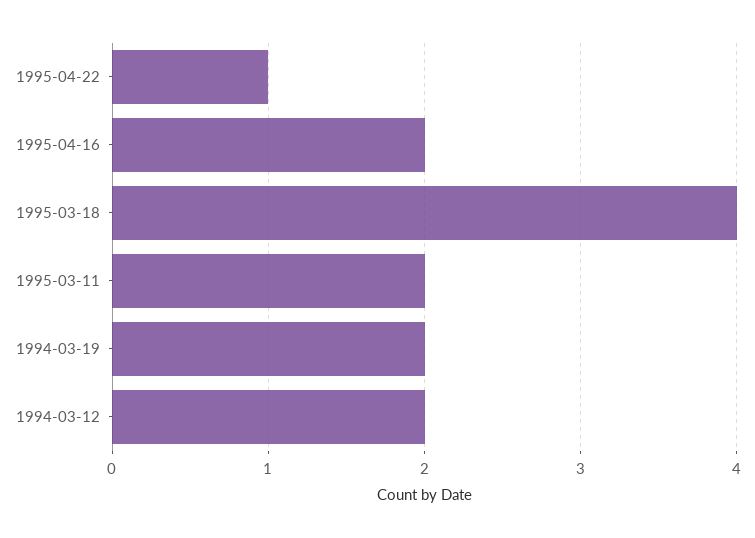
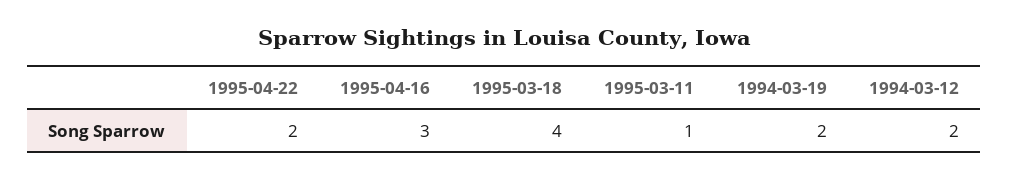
1995-04-22: 1 -> 2
1995-04-16: 2 -> 3
1995-03-11: 2 -> 1

